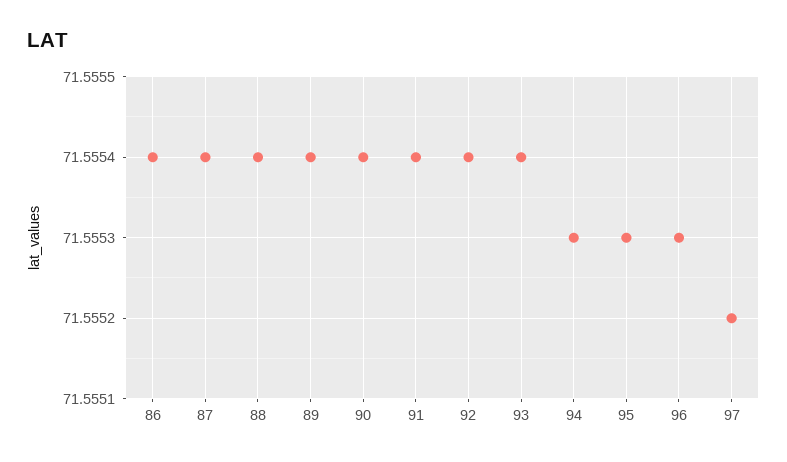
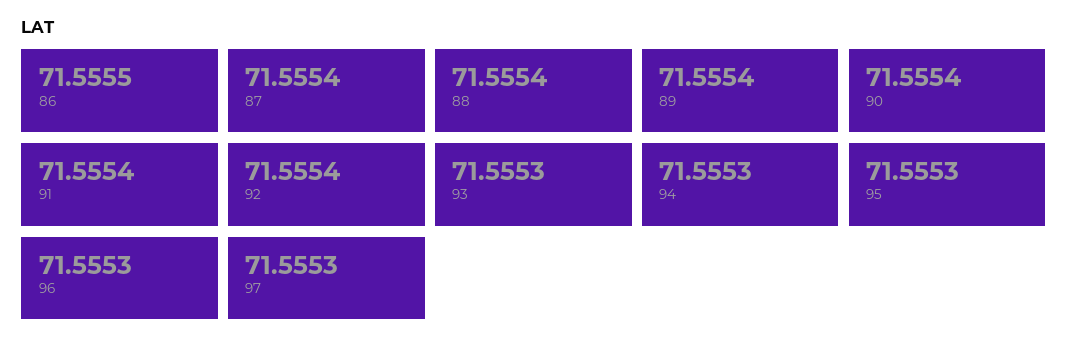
86: 71.5554 -> 71.5555
93: 71.5554 -> 71.5553
97: 71.5552 -> 71.5553

